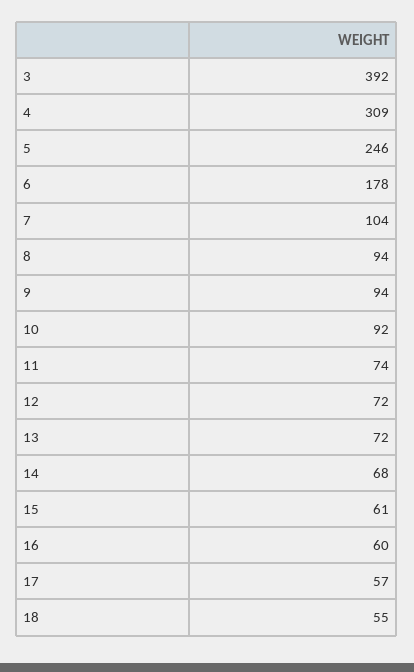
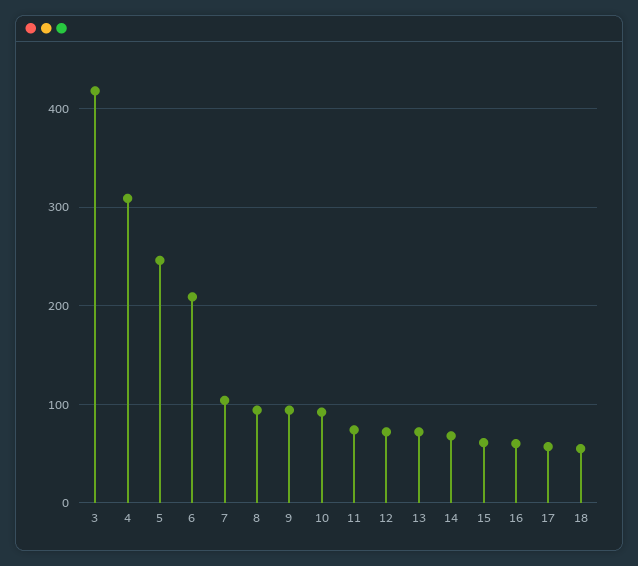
3: 392 -> 420
6: 178 -> 210

